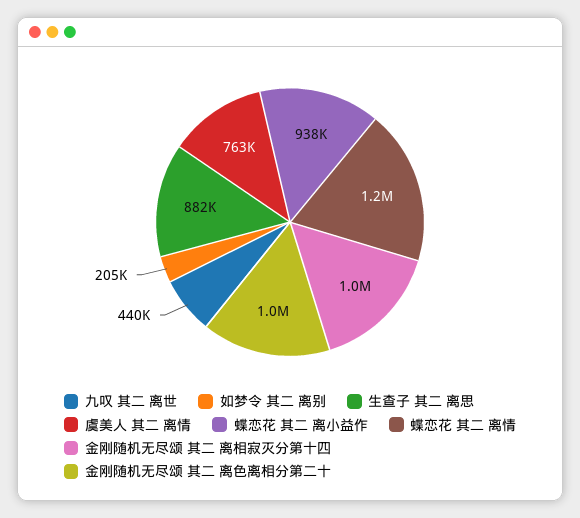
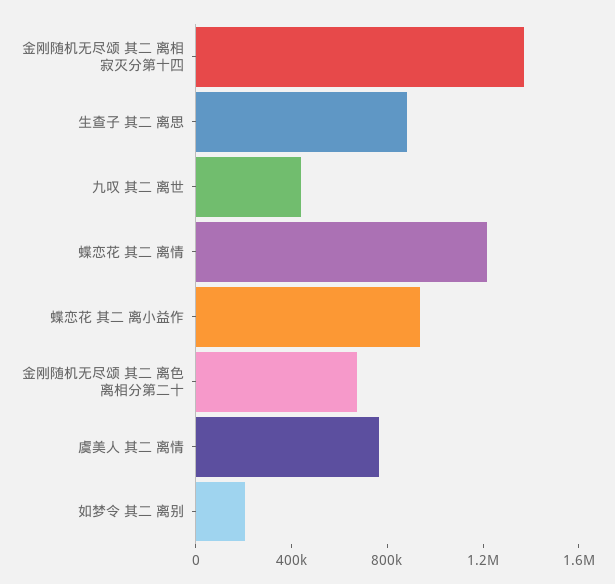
金刚随机无尽颂 其二 离相寂灭分第十四: 1000000 -> 1400000
金刚随机无尽颂 其二 离色离相分第二十: 1000000 -> 700000

